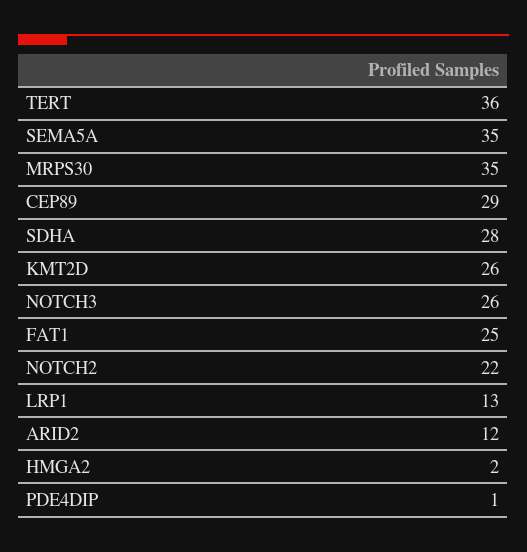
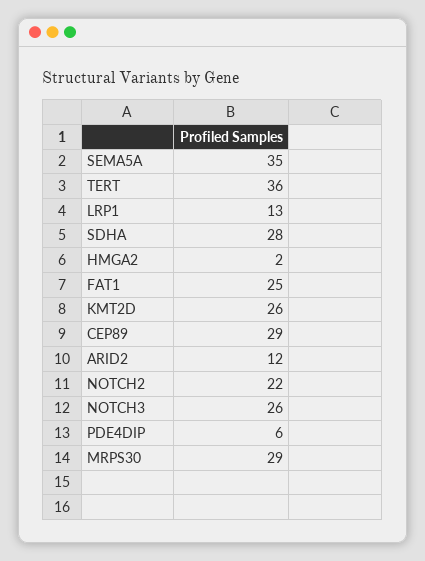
MRPS30: 35 -> 29
PDE4DIP: 1 -> 6

